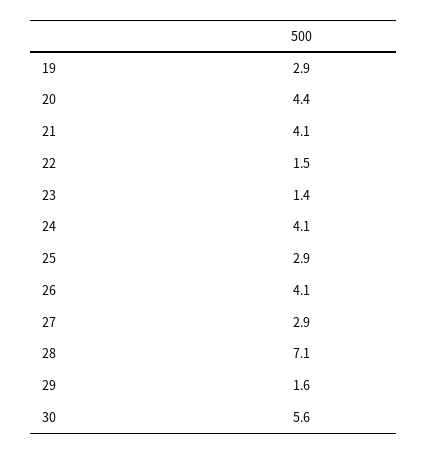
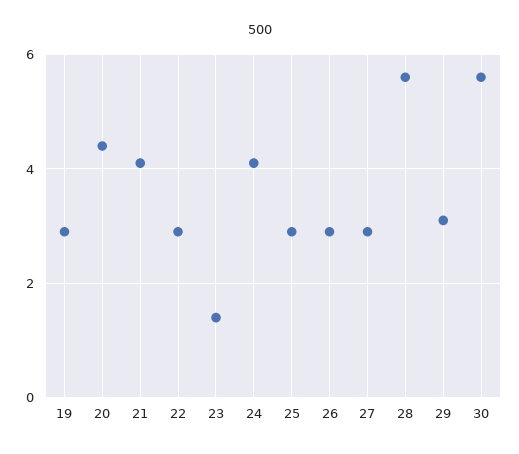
22: 1.5 -> 3
26: 4.1 -> 3
28: 7.1 -> 5.5
29: 1.6 -> 3

